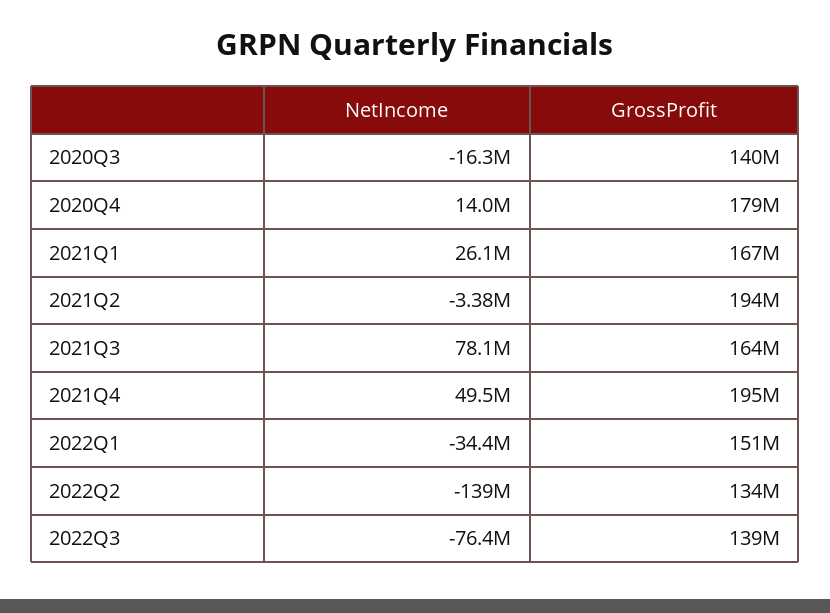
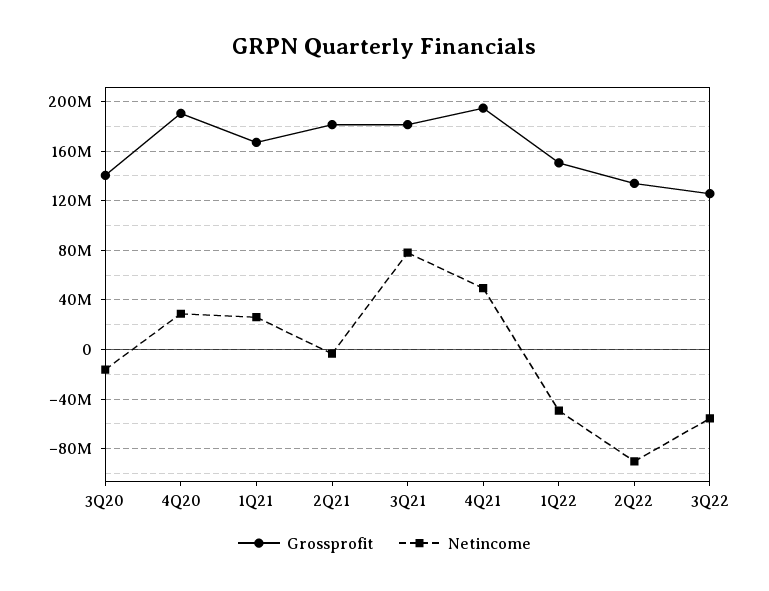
NetIncome, 2020Q4: 14000000 -> 30000000
GrossProfit, 2020Q4: 179000000 -> 190000000
GrossProfit, 2021Q2: 194000000 -> 180000000
GrossProfit, 2021Q3: 164000000 -> 180000000
NetIncome, 2022Q1: -34400000 -> -50000000
NetIncome, 2022Q2: -139000000 -> -90000000
NetIncome, 2022Q3: -76400000 -> -55000000
GrossProfit, 2022Q3: 139000000 -> 125000000

